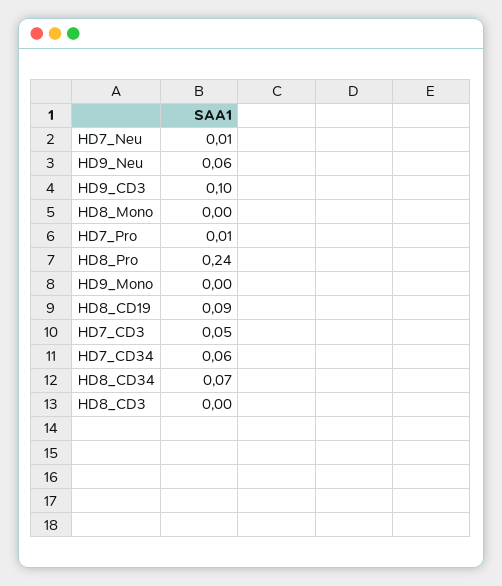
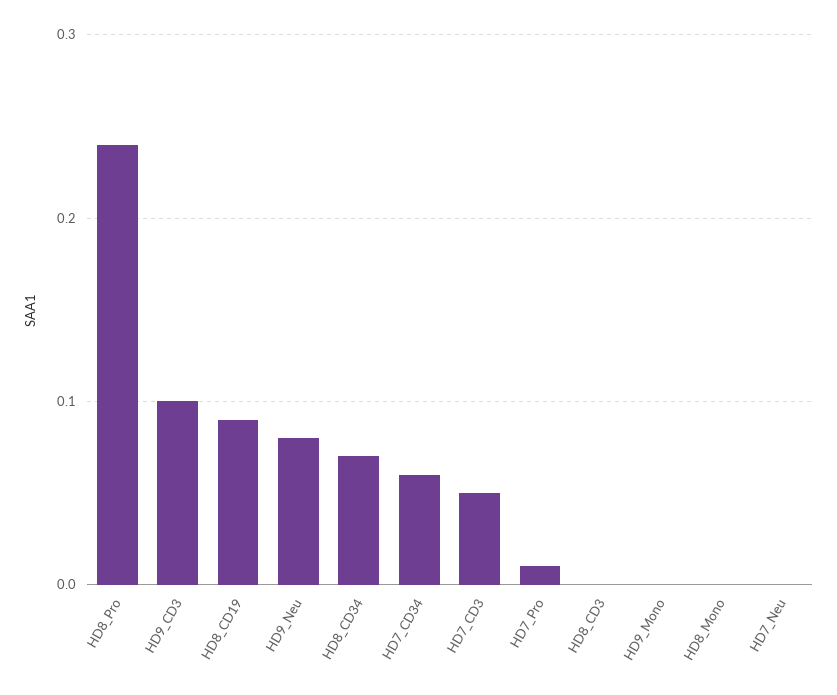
HD7_Neu: 0.01 -> 0
HD9_Neu: 0.06 -> 0.08

